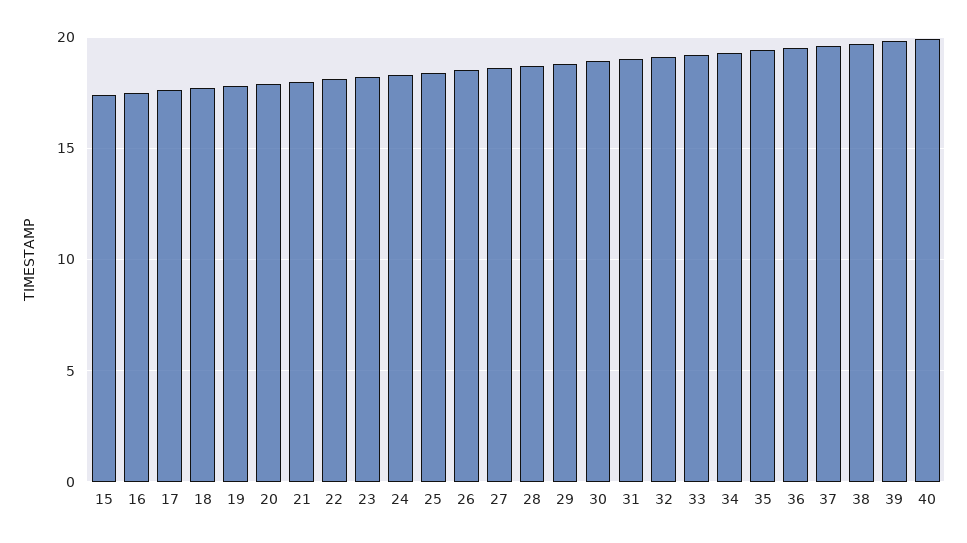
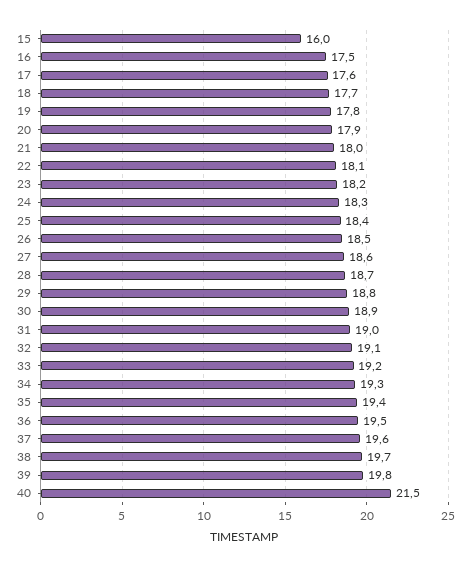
15: 17.5 -> 16
40: 20 -> 21.5

